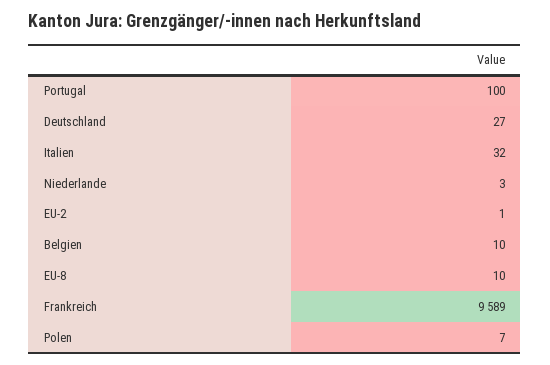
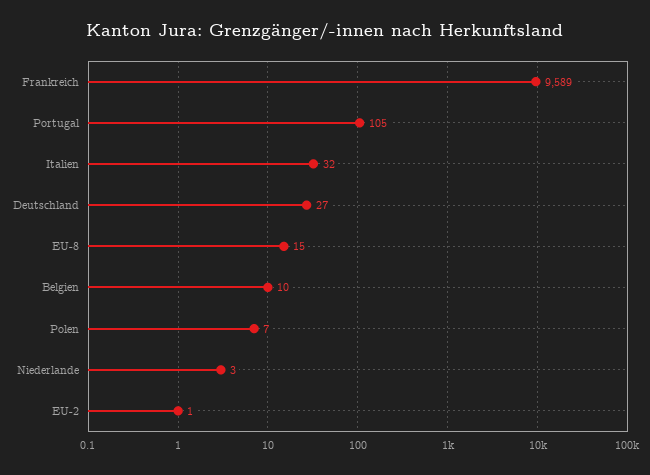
Portugal: 100 -> 105
EU-8: 10 -> 15

